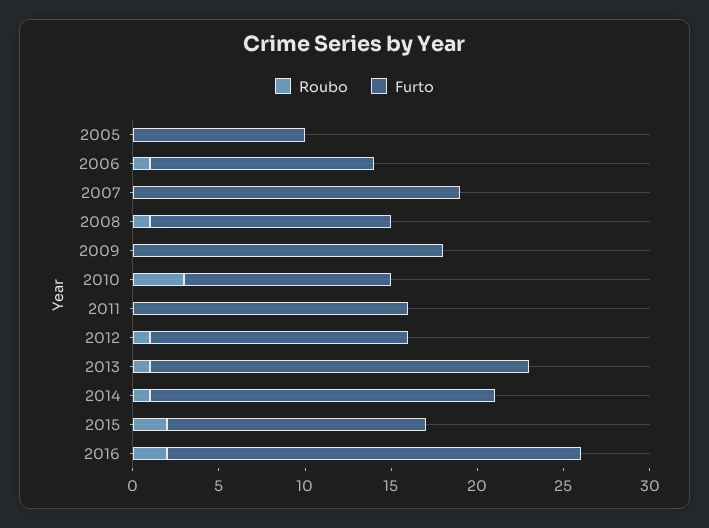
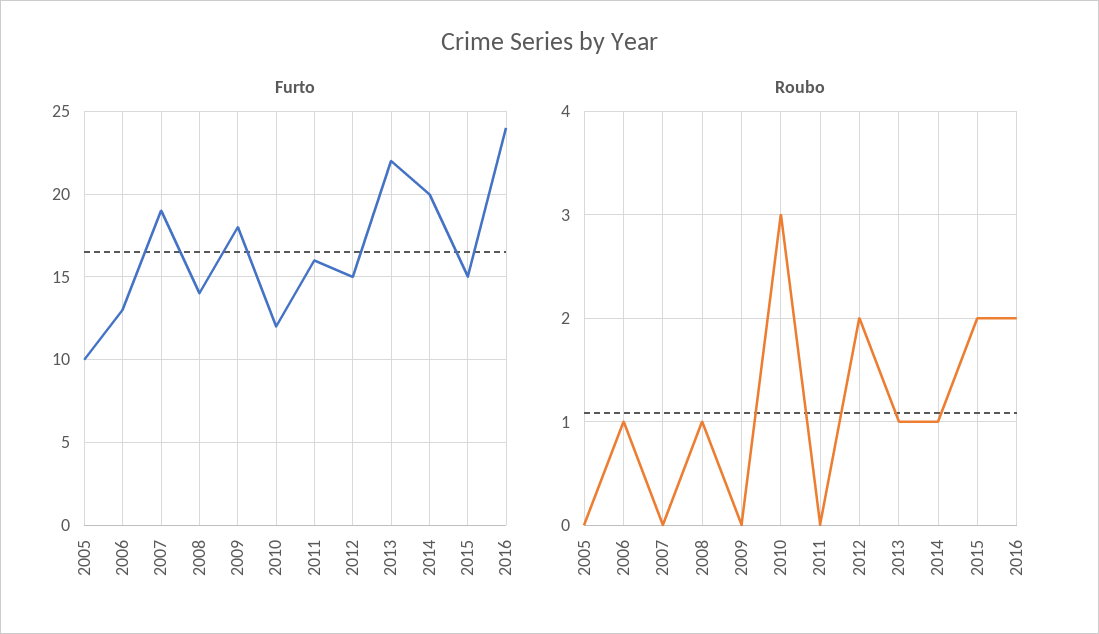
Roubo, 2012: 1 -> 2

